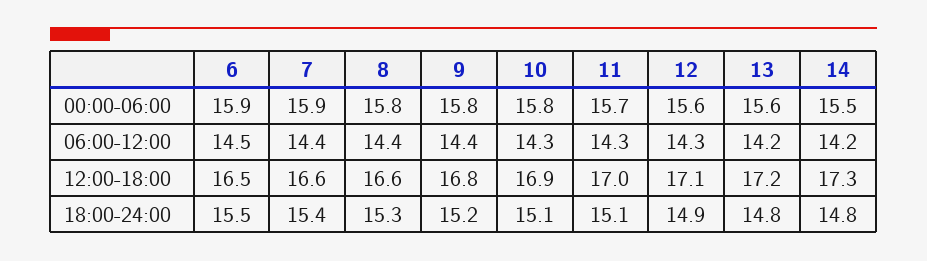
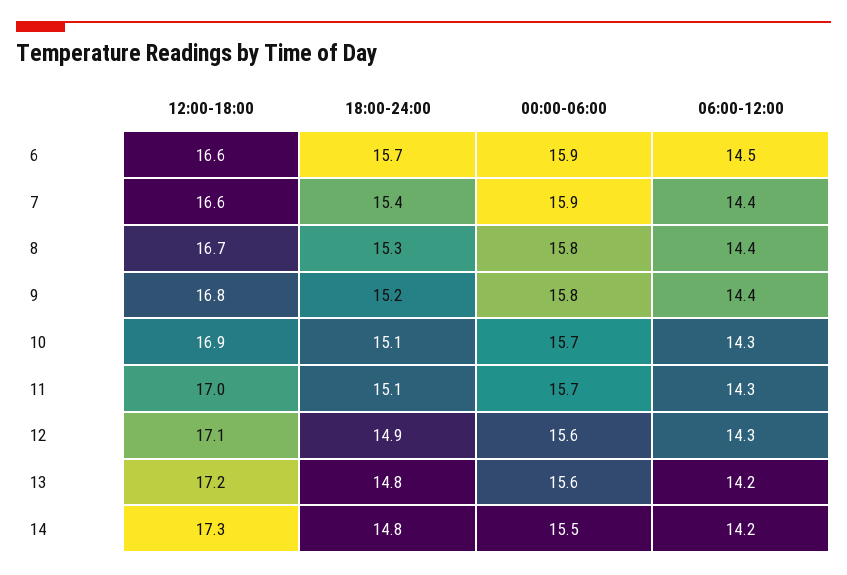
10, 00:00-06:00: 15.8 -> 15.7
6, 12:00-18:00: 16.5 -> 16.6
8, 12:00-18:00: 16.6 -> 16.7
6, 18:00-24:00: 15.5 -> 15.7

